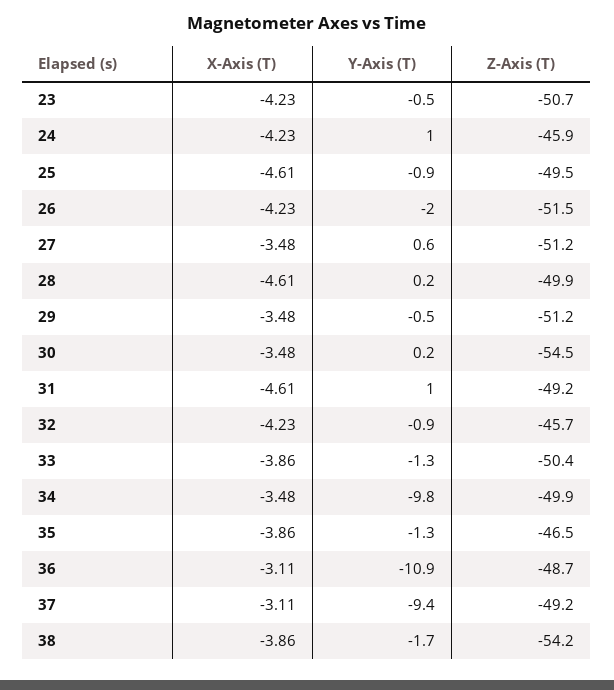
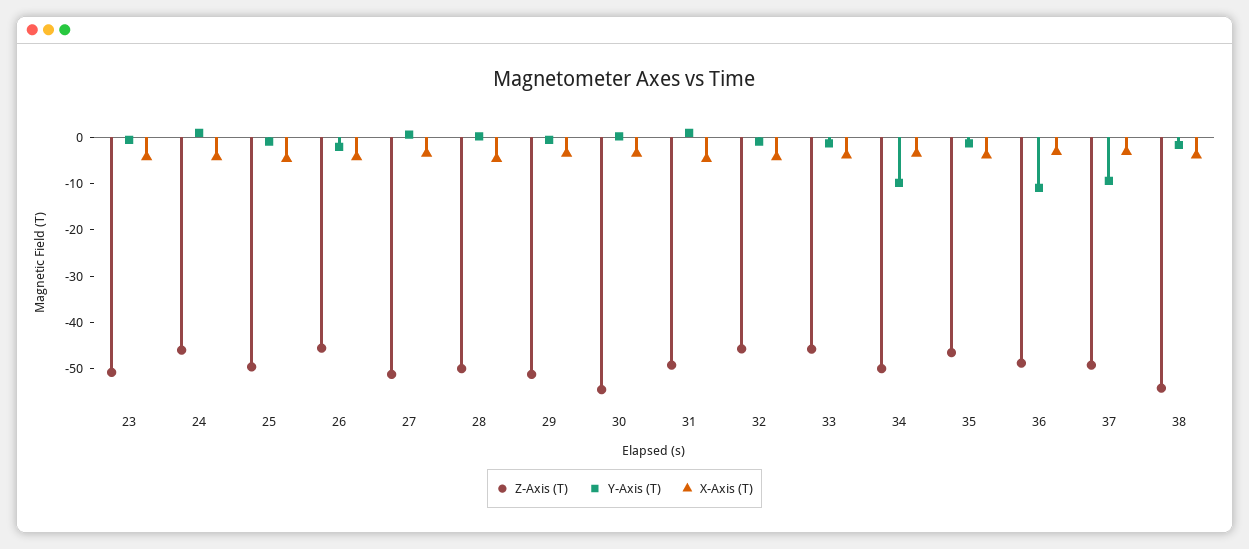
Z-Axis (T), 26: -51.5 -> -46
Z-Axis (T), 33: -50.4 -> -46

